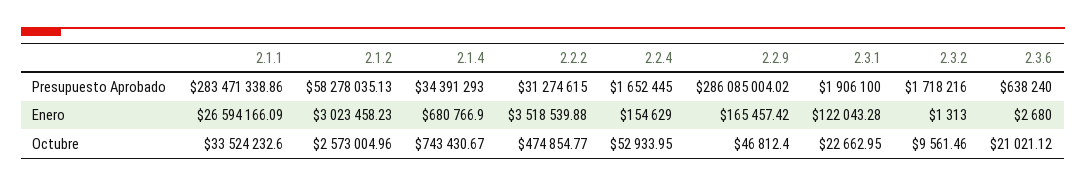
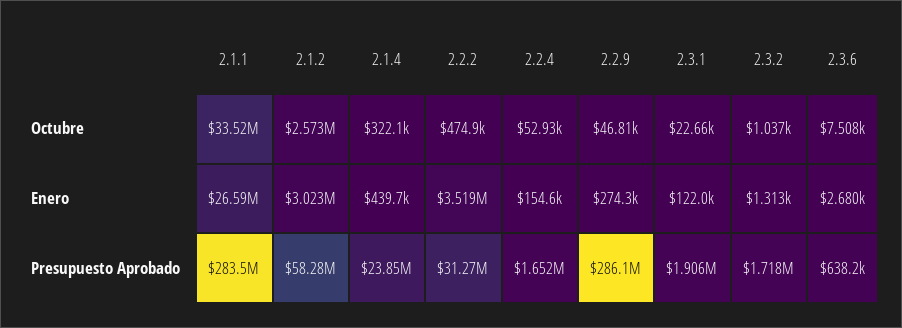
2.1.4, Presupuesto Aprobado: 34391293 -> 23850000
2.1.4, Enero: 680766.9 -> 439700
2.2.9, Enero: 165457.42 -> 274300
2.1.4, Octubre: 743430.67 -> 322100
2.3.2, Octubre: 9561.46 -> 1037
2.3.6, Octubre: 21021.12 -> 7508

